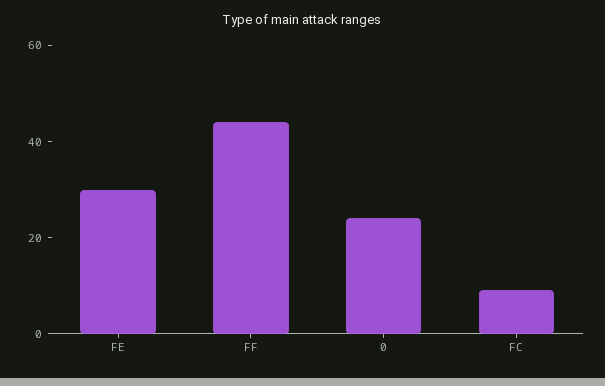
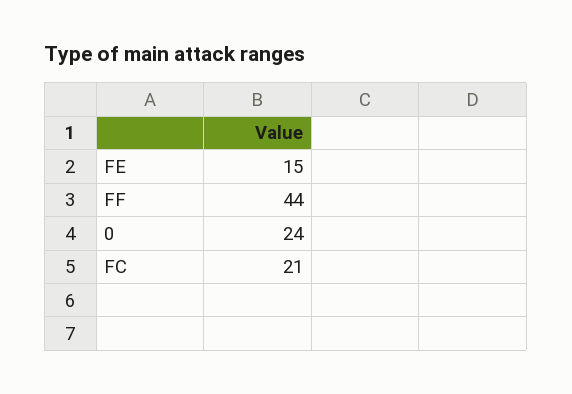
FE: 30 -> 15
FC: 10 -> 21

